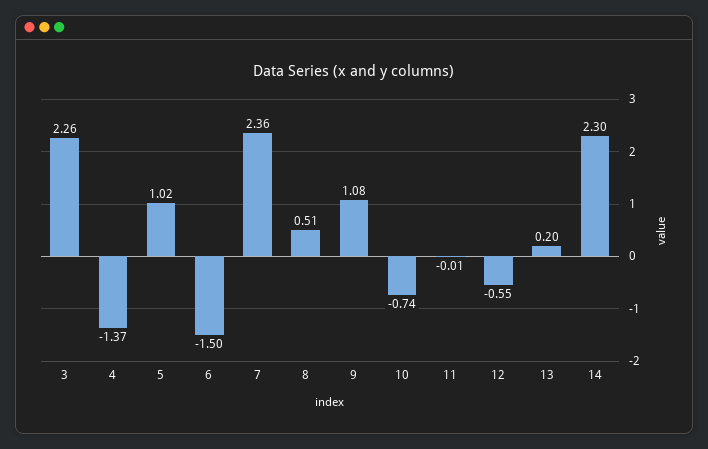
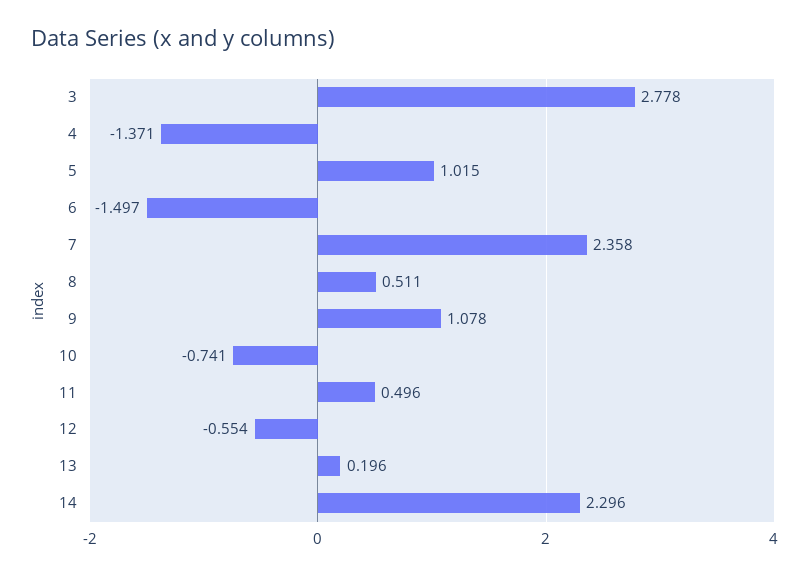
3: 2.26 -> 2.778
11: -0.01 -> 0.496

